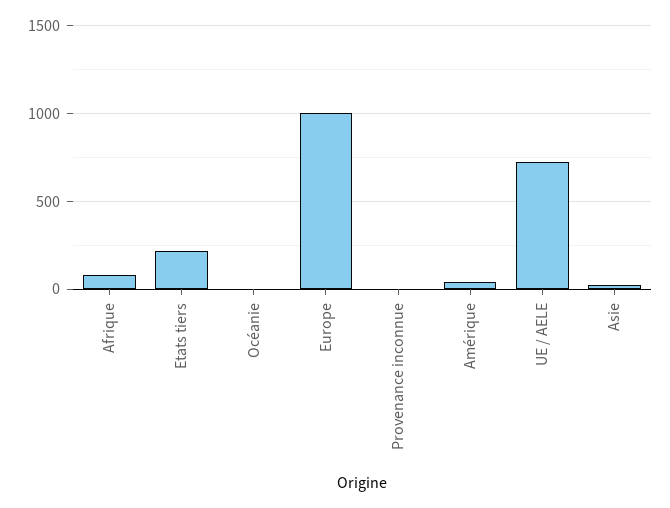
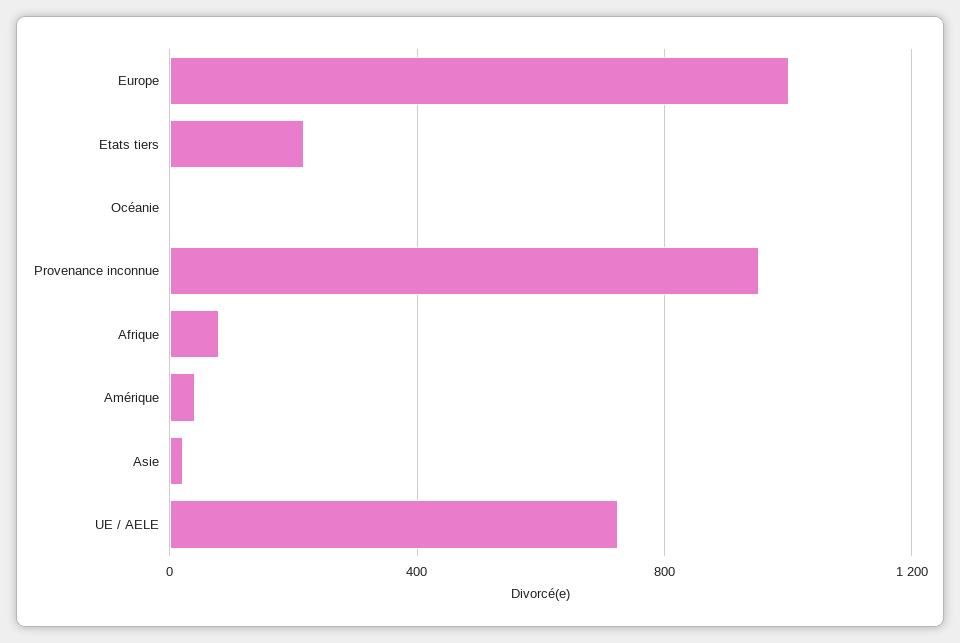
Provenance inconnue: 0 -> 950

